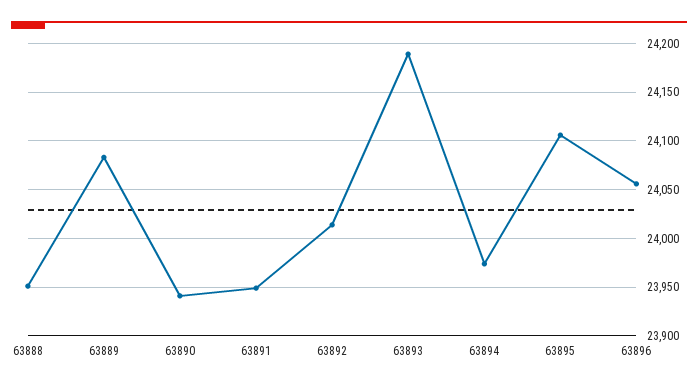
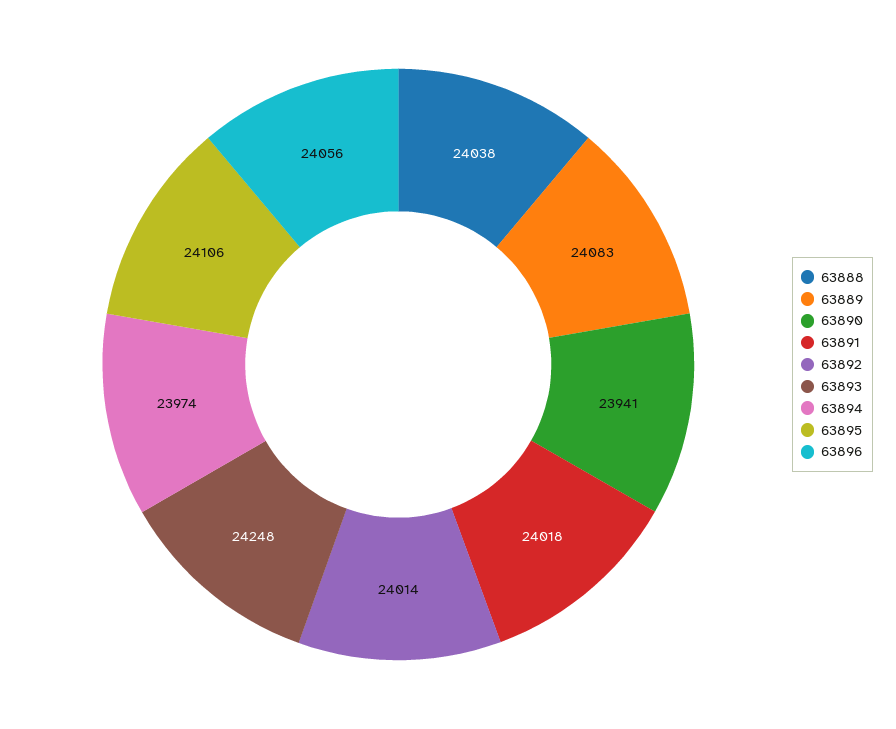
63888: 23950 -> 24038
63891: 23950 -> 24018
63893: 24190 -> 24248

